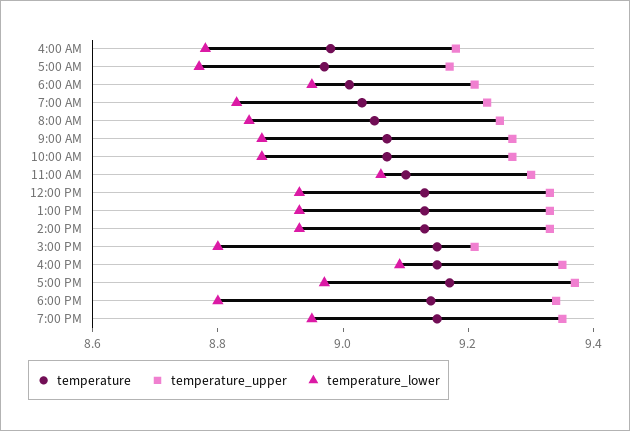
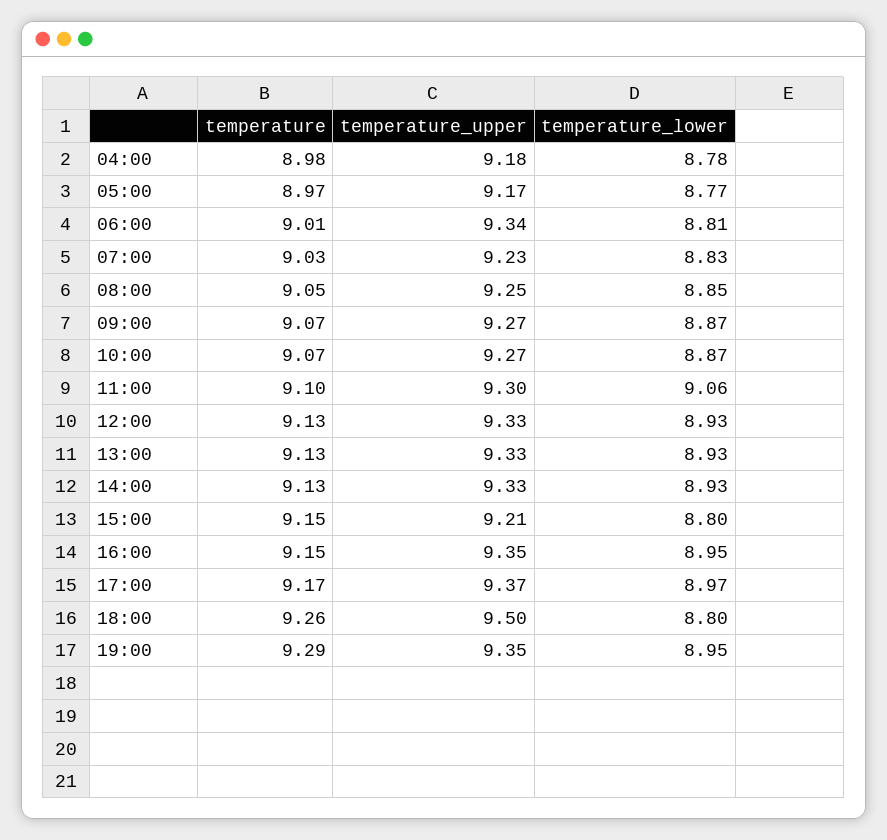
temperature_upper, 6:00 AM: 9.2 -> 9.34
temperature_lower, 6:00 AM: 8.95 -> 8.81
temperature_lower, 4:00 PM: 9.1 -> 8.95
temperature, 6:00 PM: 9.15 -> 9.26
temperature_upper, 6:00 PM: 9.35 -> 9.5
temperature, 7:00 PM: 9.15 -> 9.29

